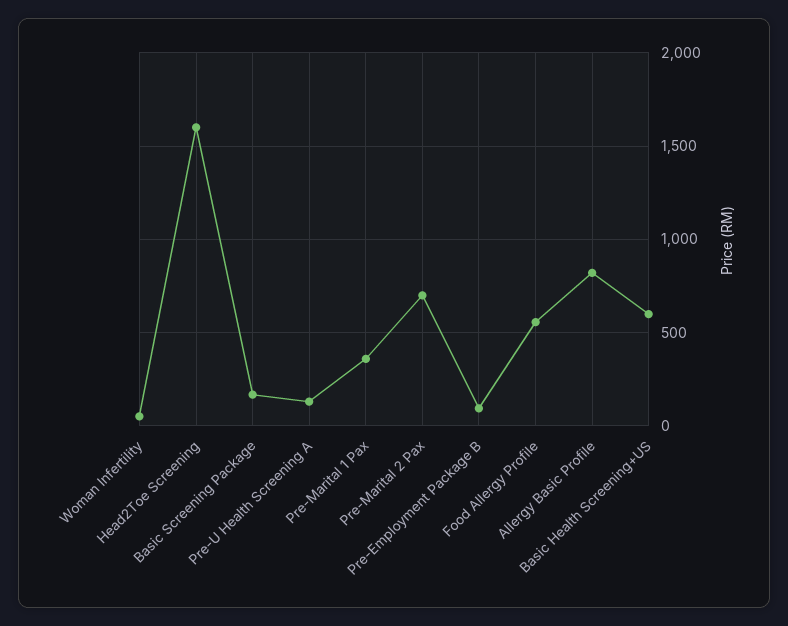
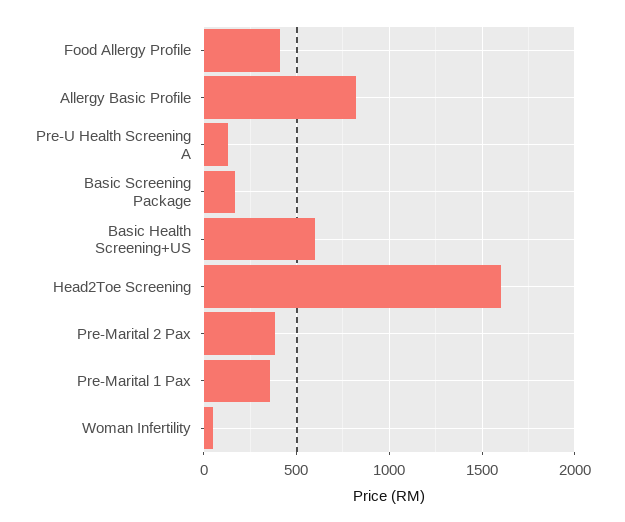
Pre-Marital 2 Pax: 700 -> 400
Pre-Employment Package B: 100 -> none
Food Allergy Profile: 550 -> 400

